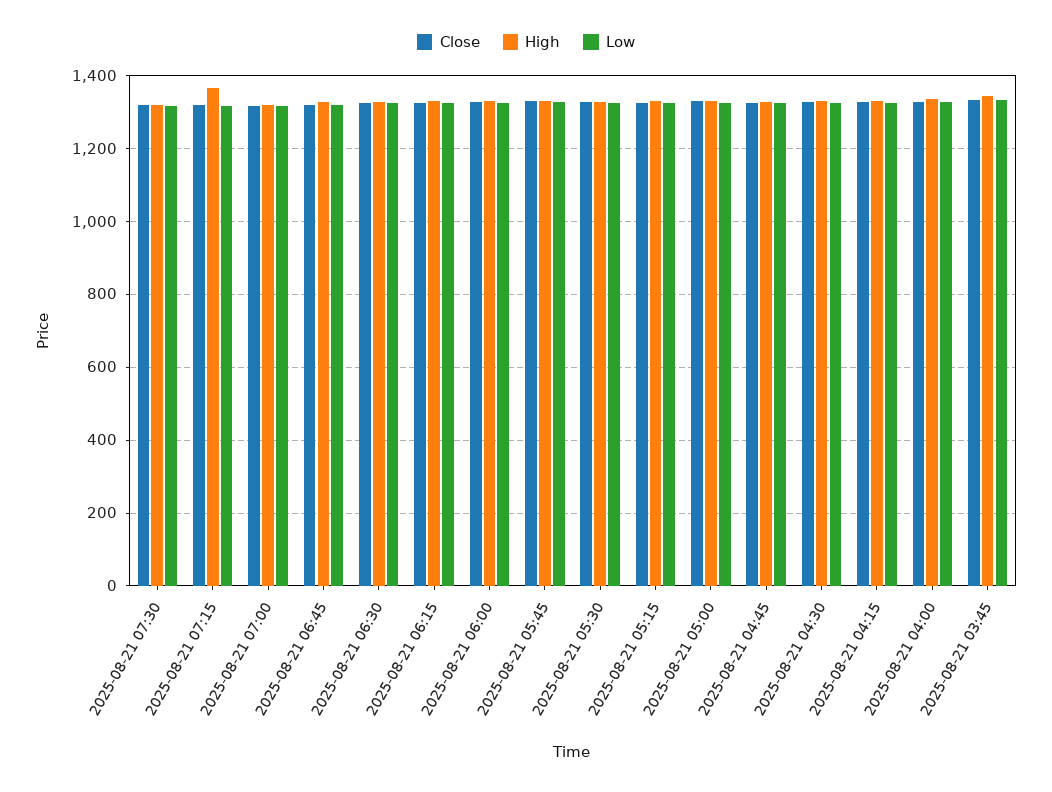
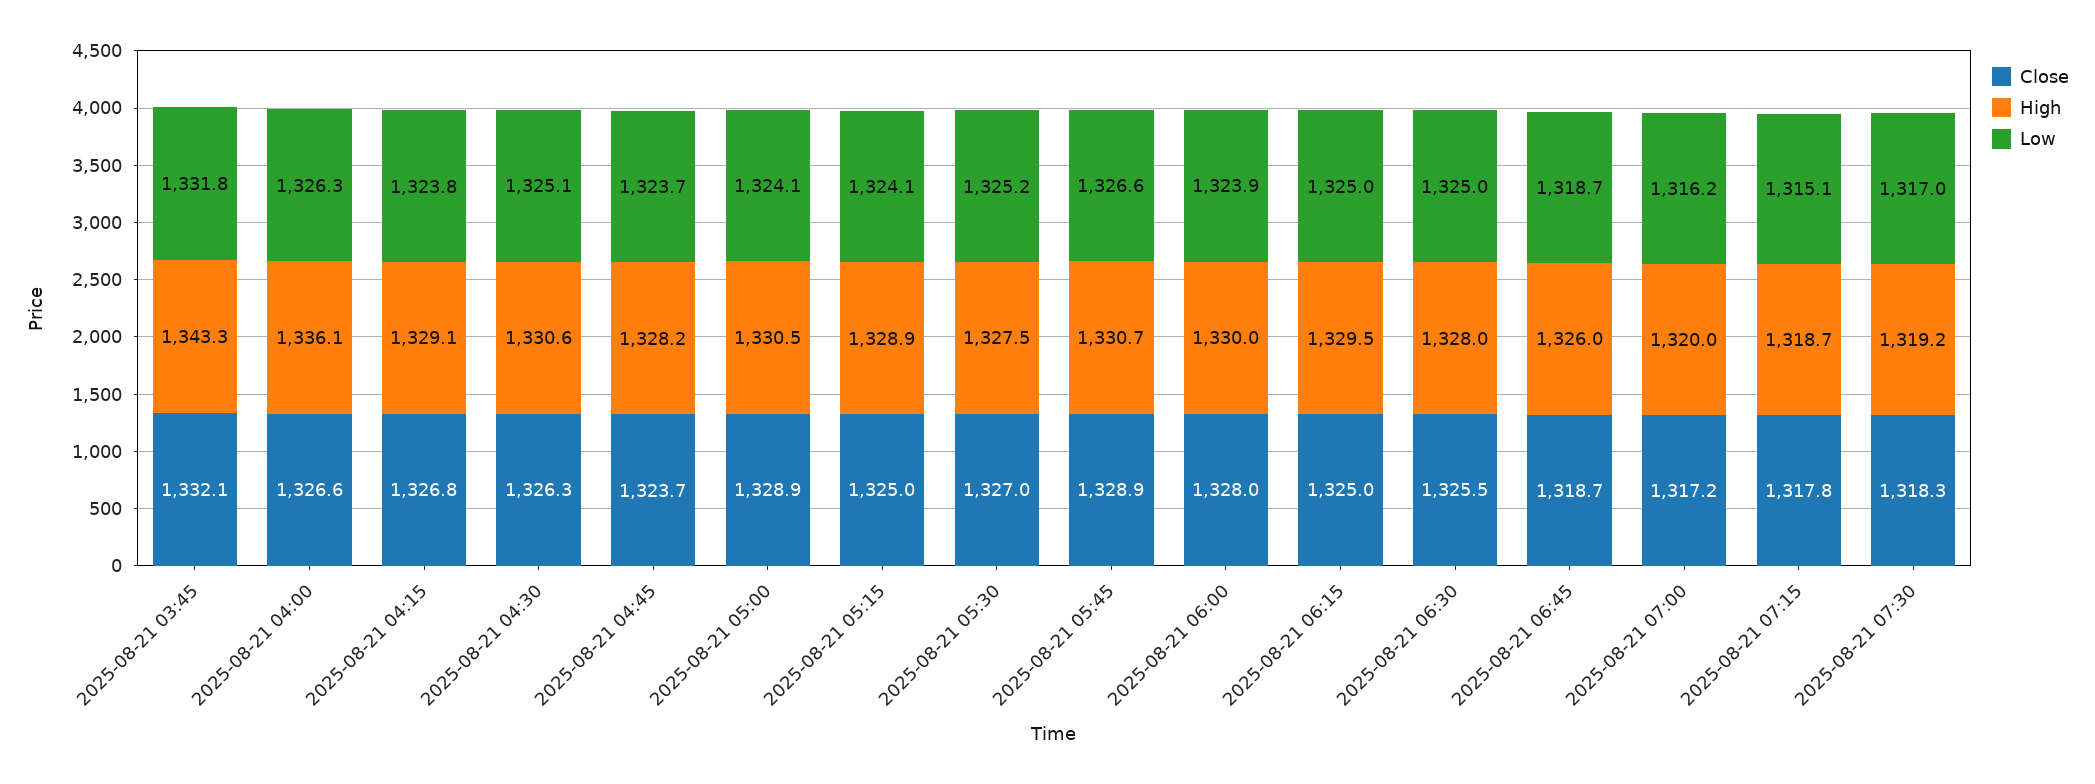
High, 2025-08-21 07:15: 1360 -> 1318.7

